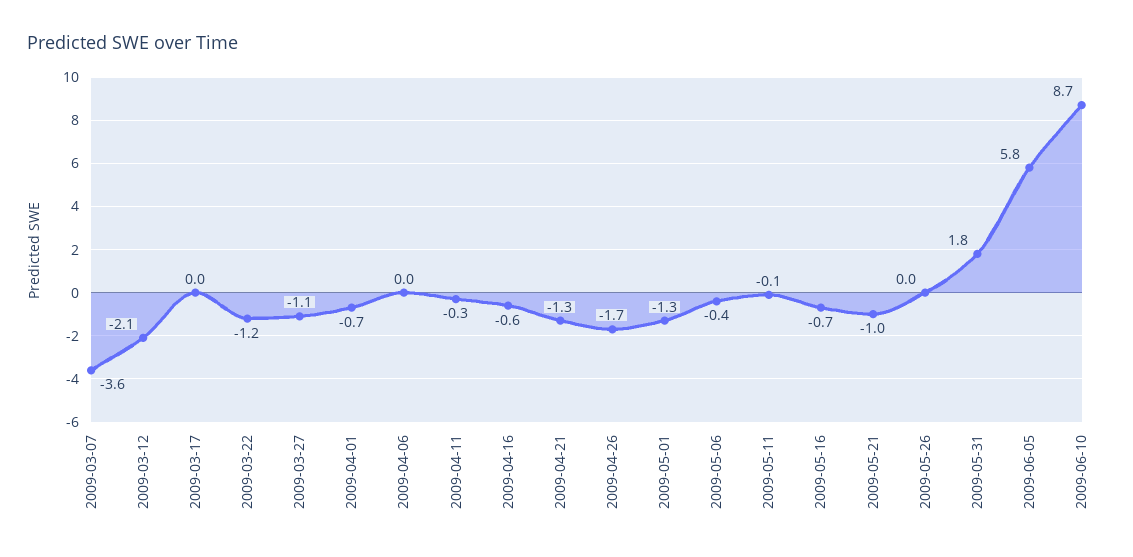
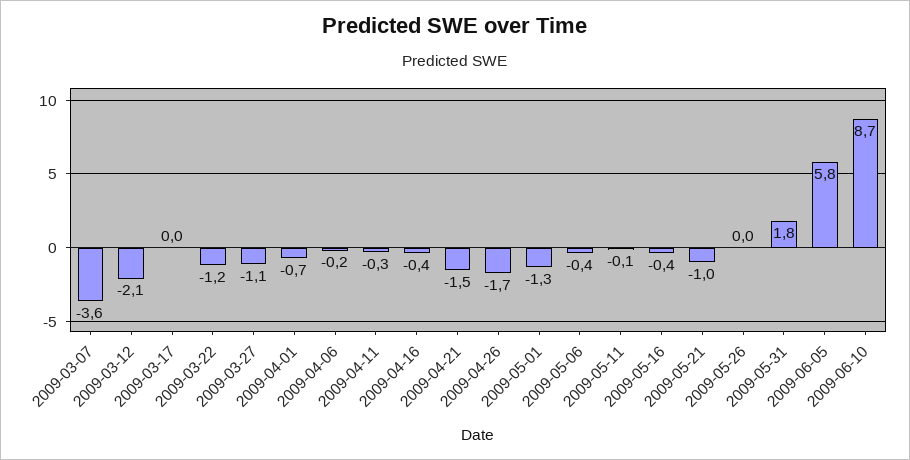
2009-04-06: 0 -> -0.2
2009-04-16: -0.6 -> -0.4
2009-04-21: -1.3 -> -1.5
2009-05-16: -0.7 -> -0.4

